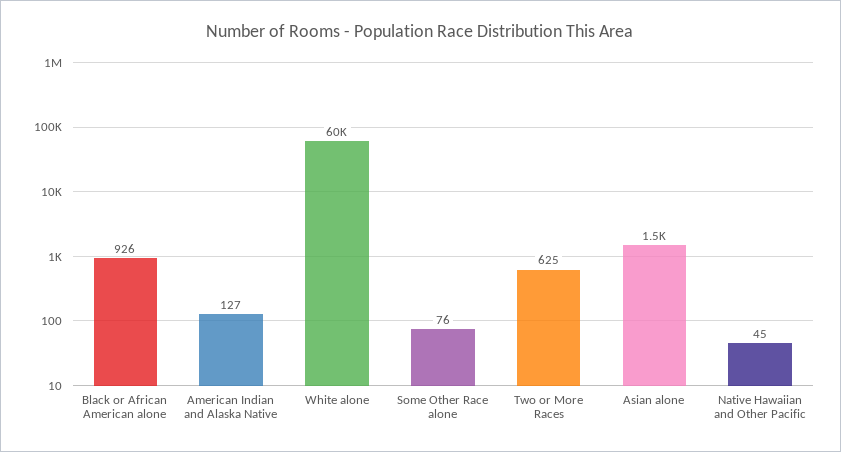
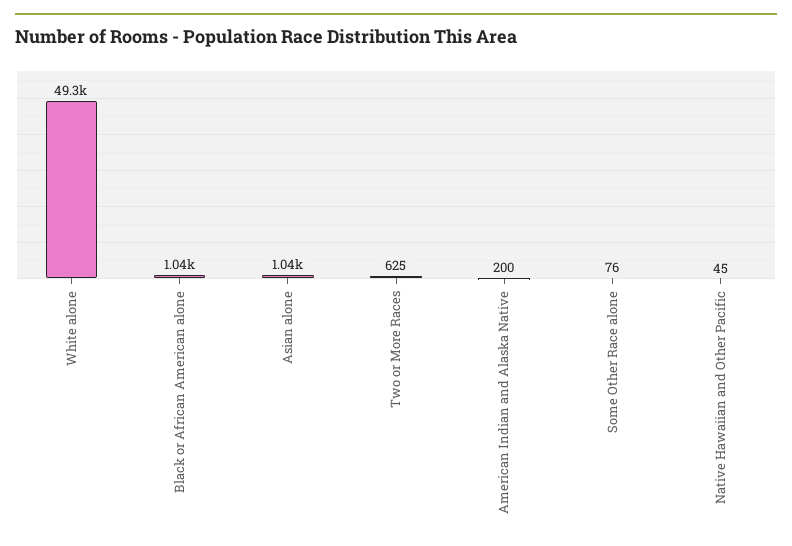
Black or African American alone: 926 -> 1040
American Indian and Alaska Native: 127 -> 200
White alone: 60000 -> 49300
Asian alone: 1500 -> 1040

